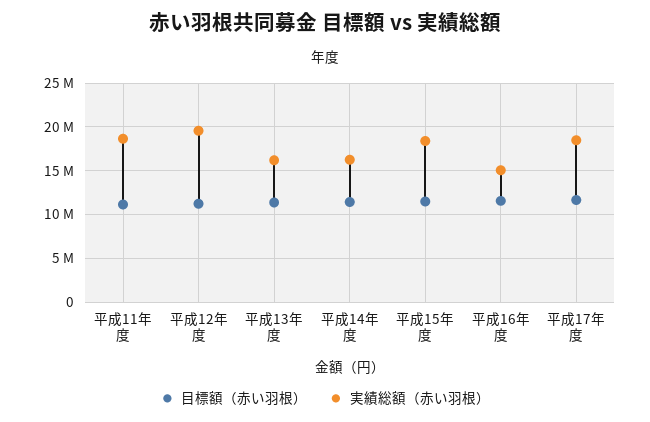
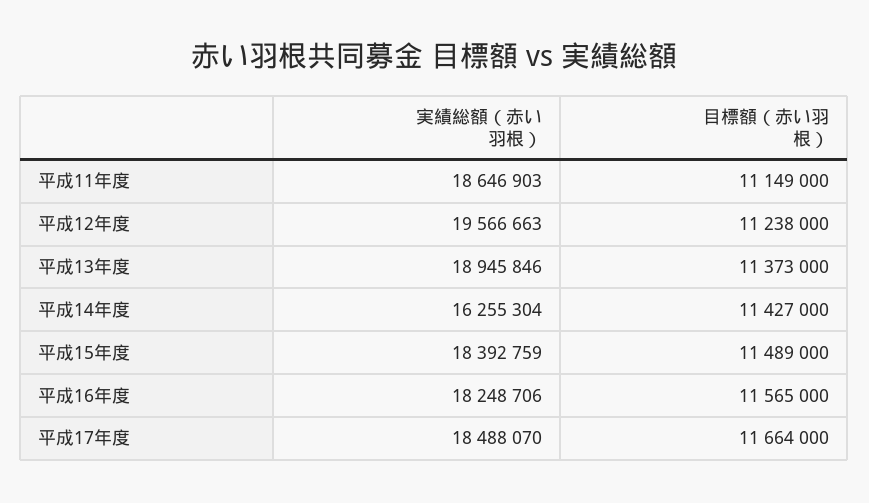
実績総額（赤い羽根）, 平成13年度: 16000000 -> 18945846
実績総額（赤い羽根）, 平成16年度: 15000000 -> 18248706

